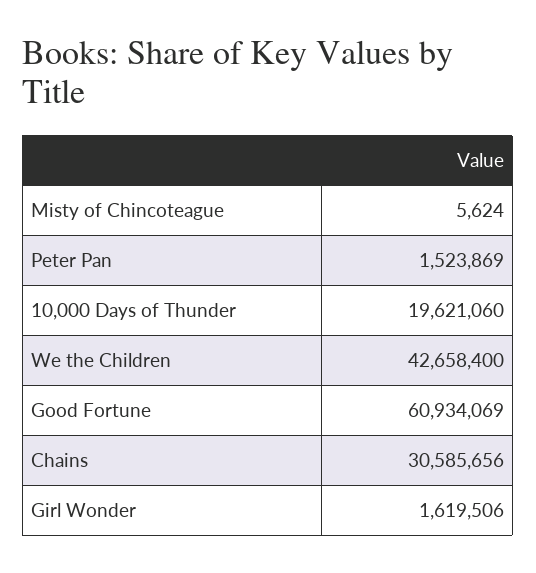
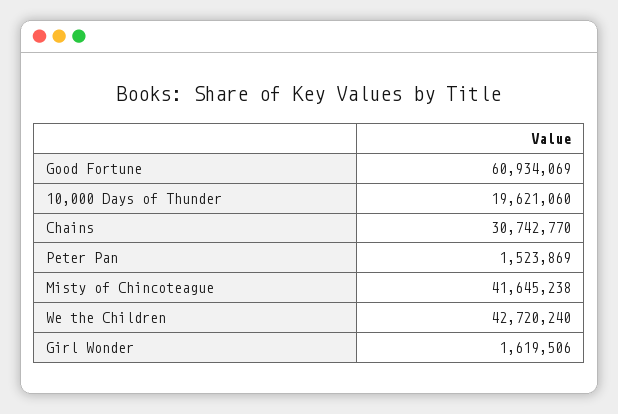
Misty of Chincoteague: 5624 -> 41645238
We the Children: 42658400 -> 42720240
Chains: 30585656 -> 30742770

